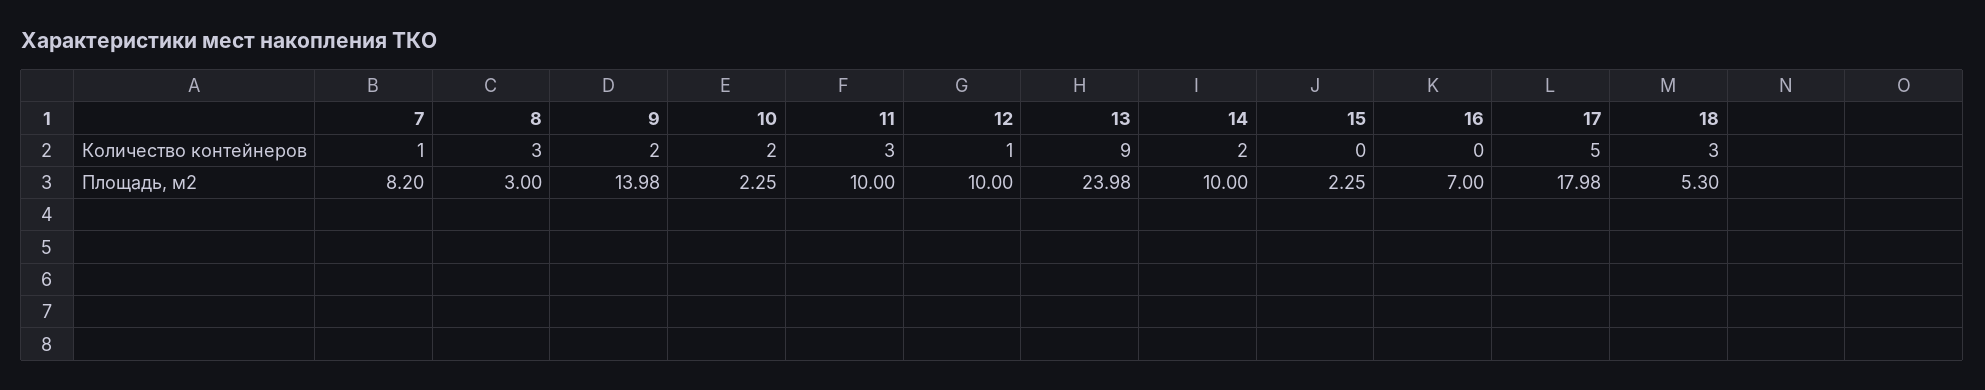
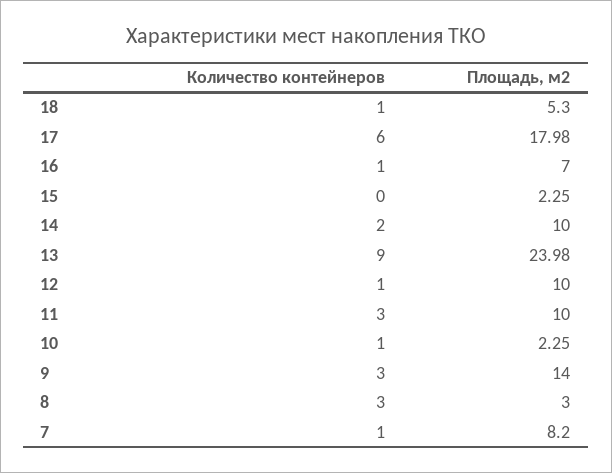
9, Количество контейнеров: 2 -> 3
10, Количество контейнеров: 2 -> 1
16, Количество контейнеров: 0 -> 1
17, Количество контейнеров: 5 -> 6
18, Количество контейнеров: 3 -> 1
9, Площадь, м2: 13.98 -> 14

